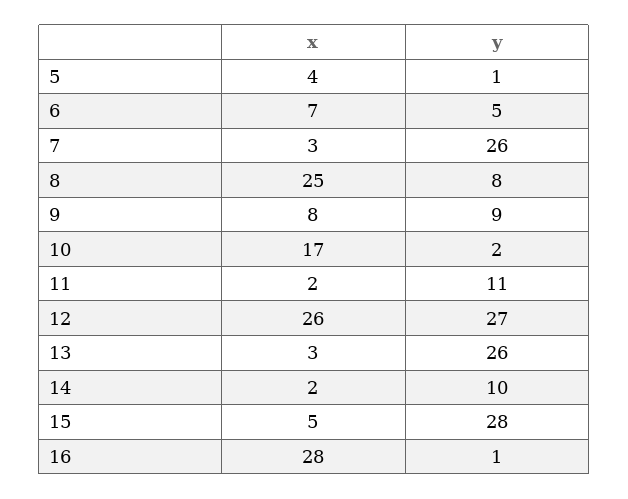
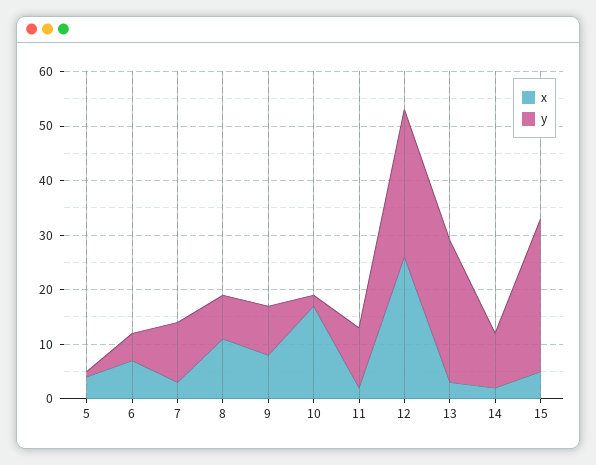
y, 7: 26 -> 10
x, 8: 25 -> 10
x, 16: 28 -> none
y, 16: 1 -> none

